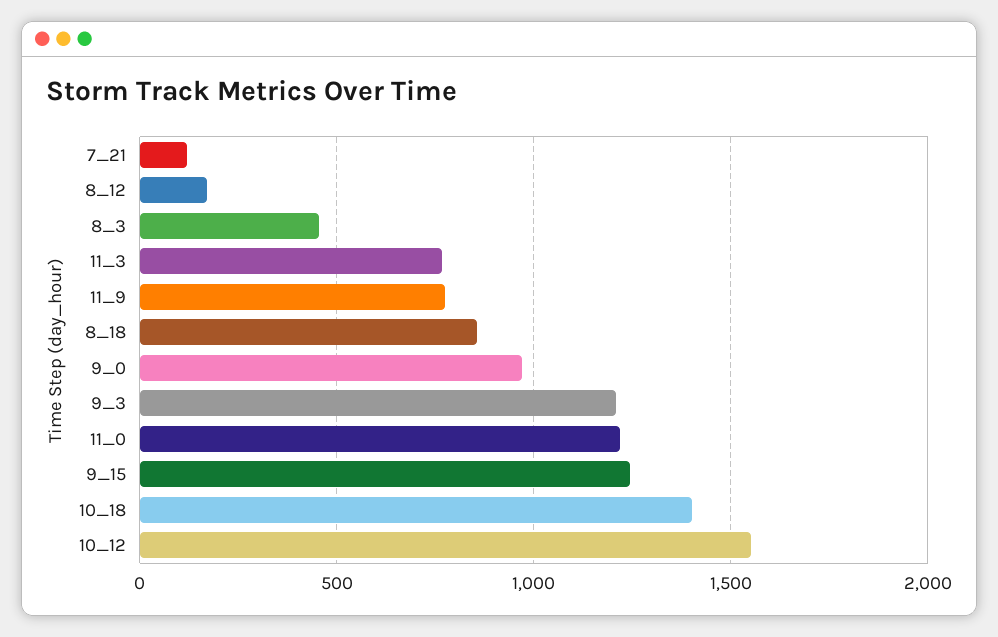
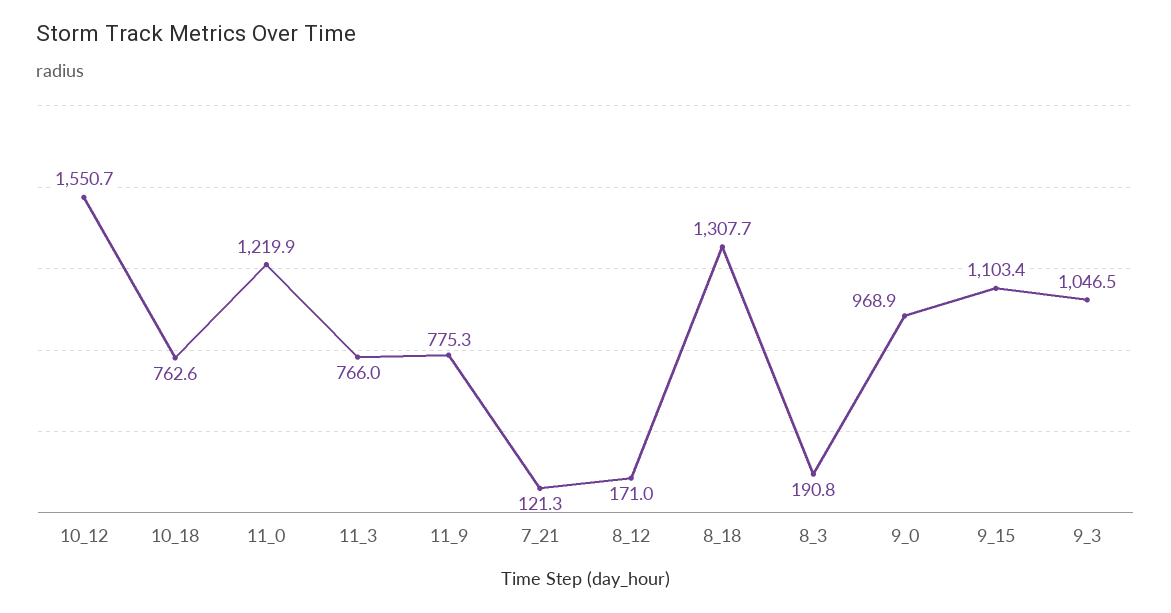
8_3: 450 -> 190.8
8_18: 850 -> 1307.7
9_3: 1200 -> 1046.5
9_15: 1250 -> 1103.4
10_18: 1400 -> 762.6

